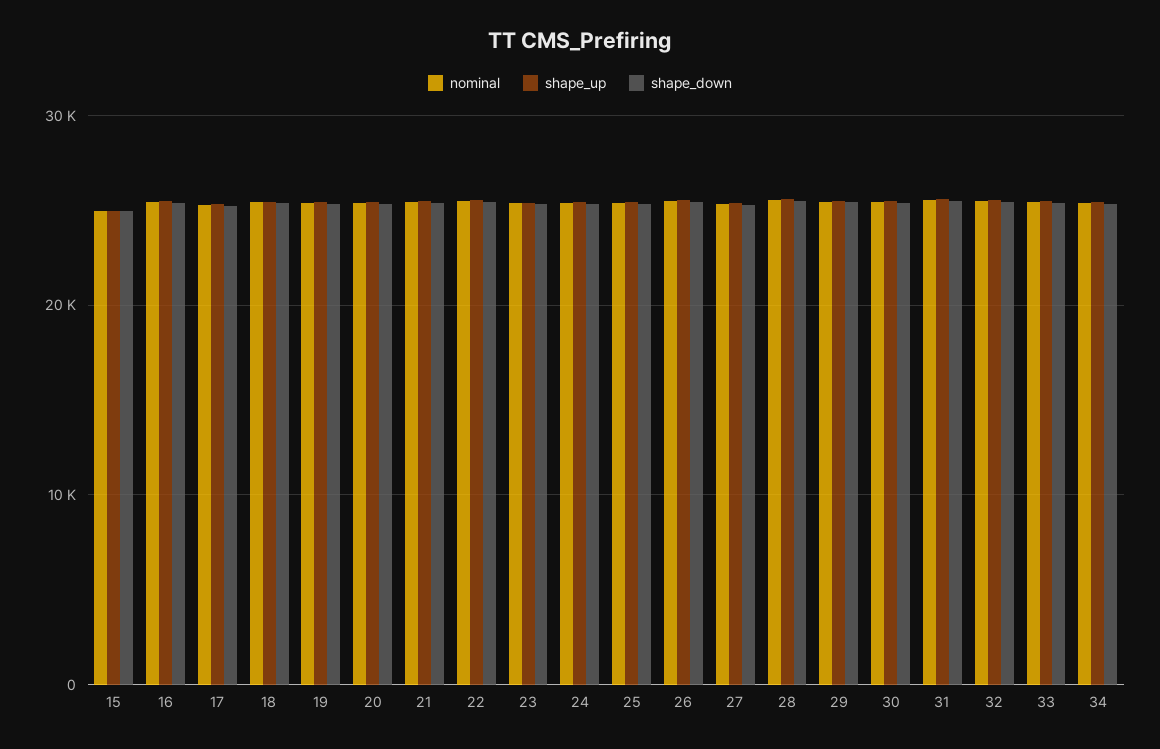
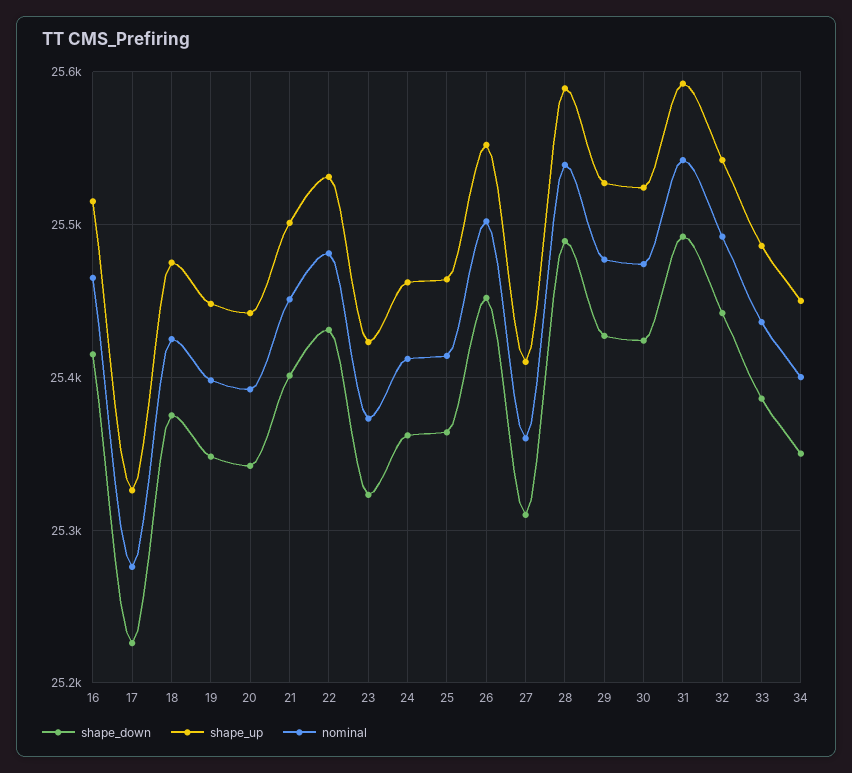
nominal, 15: 25000 -> none
shape_up, 15: 25000 -> none
shape_down, 15: 25000 -> none

